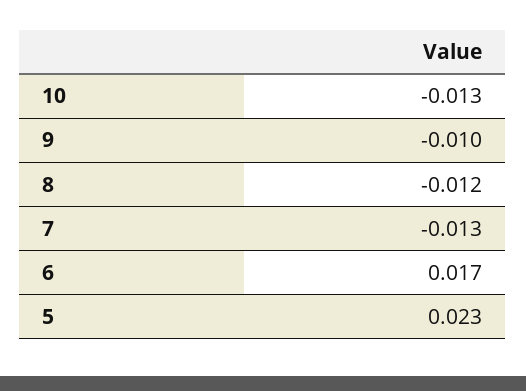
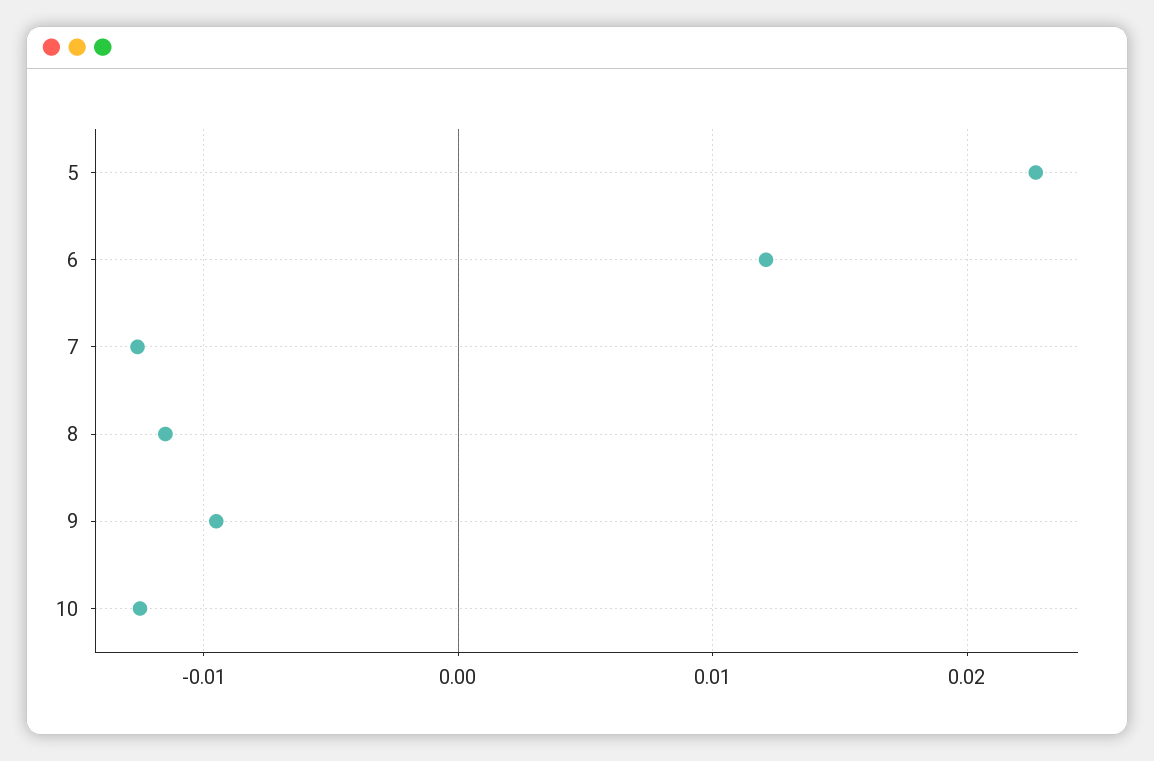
6: 0.017 -> 0.012

